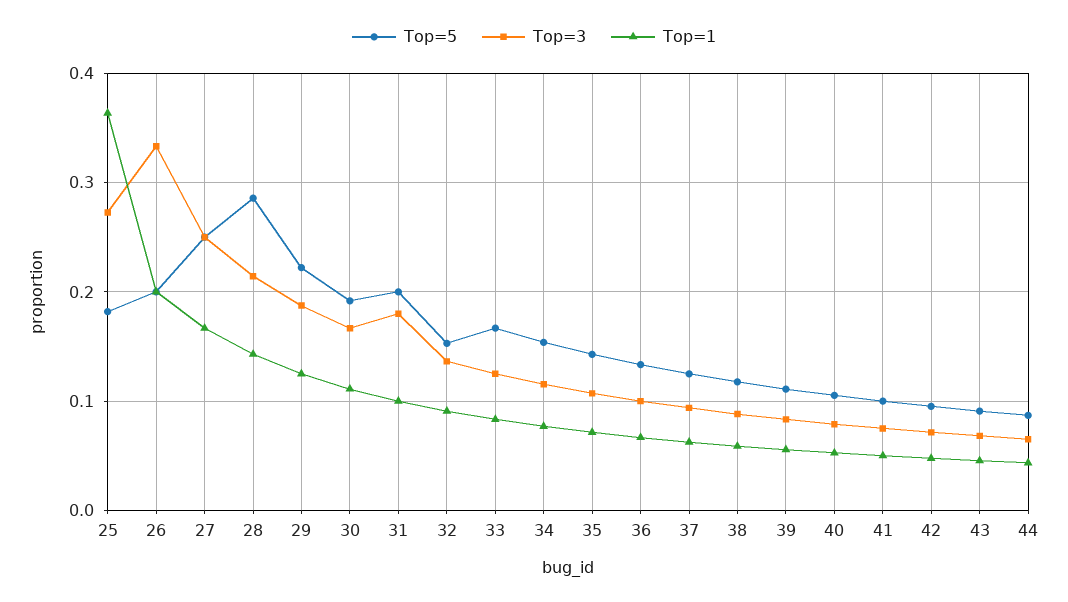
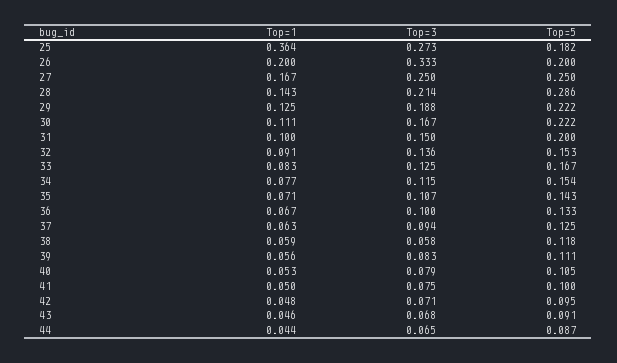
Top=5, 30: 0.19 -> 0.222
Top=3, 31: 0.18 -> 0.15
Top=3, 38: 0.09 -> 0.058

